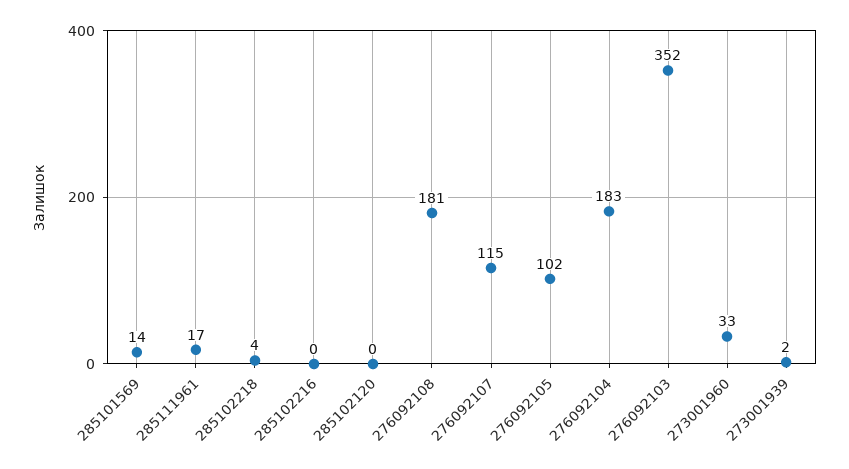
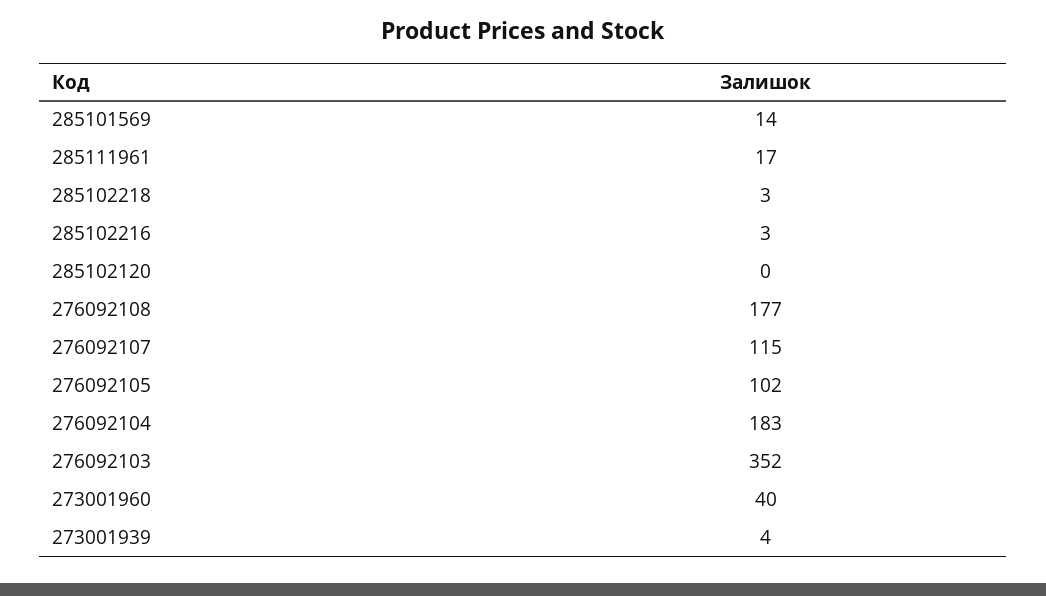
285102218: 4 -> 3
285102216: 0 -> 3
276092108: 181 -> 177
273001960: 33 -> 40
273001939: 2 -> 4

